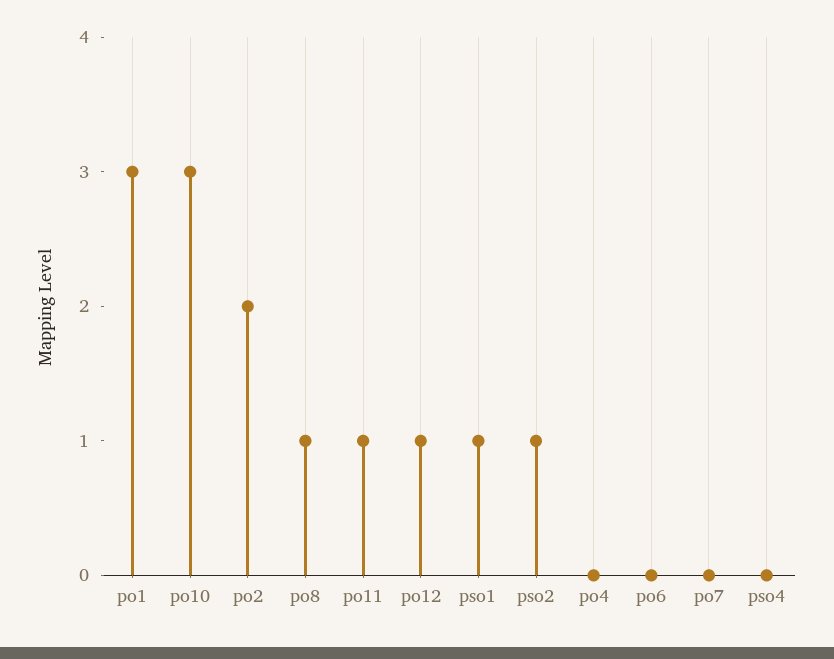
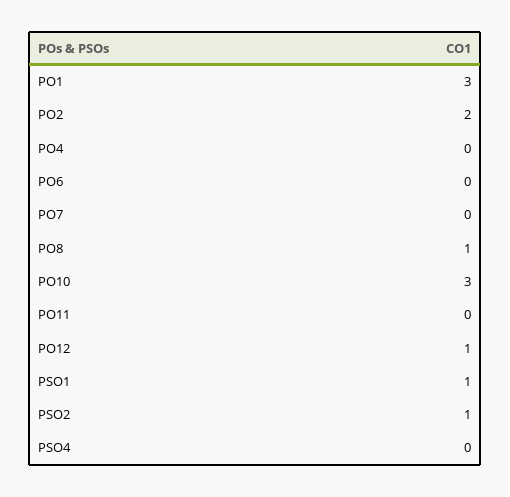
po11: 1 -> 0

